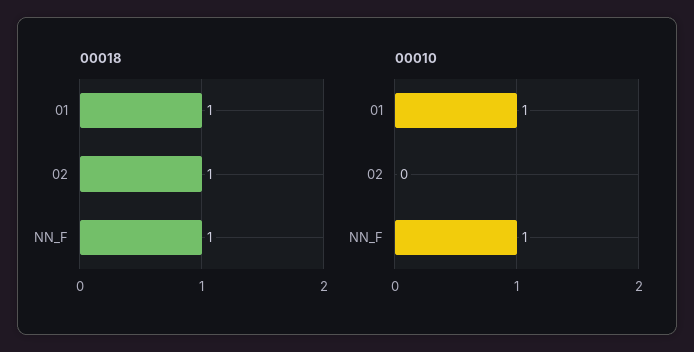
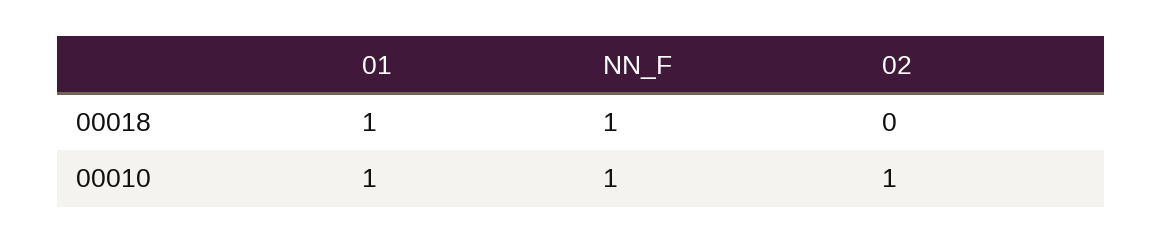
00018, 02: 1 -> 0
00010, 02: 0 -> 1

